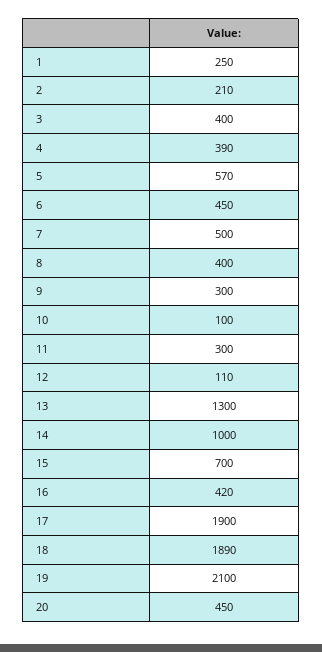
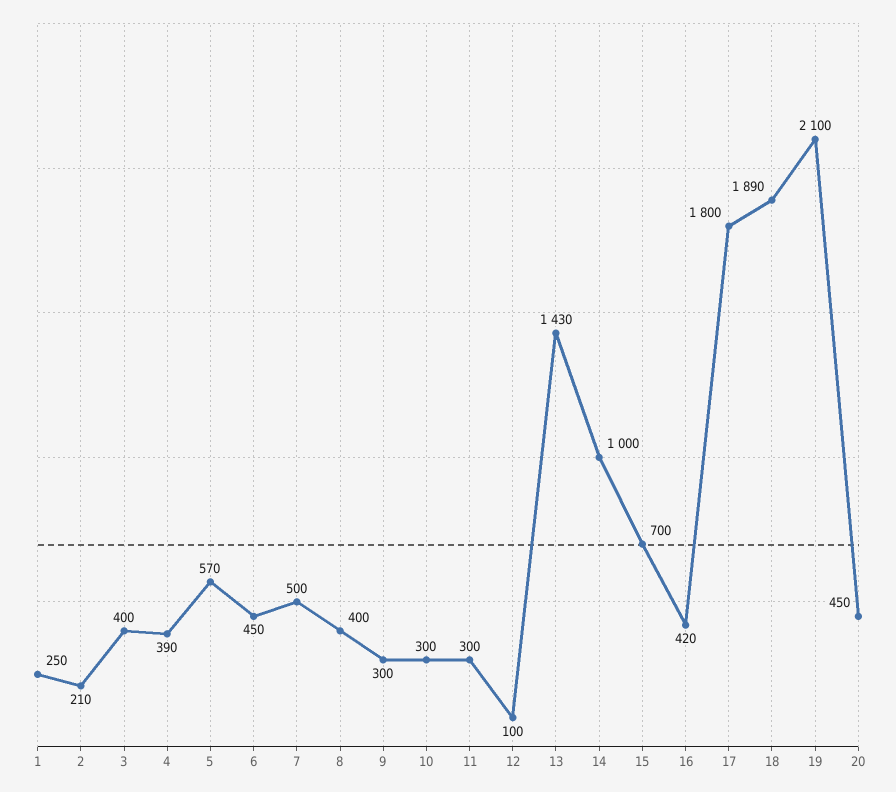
10: 100 -> 300
12: 110 -> 100
13: 1300 -> 1430
17: 1900 -> 1800

